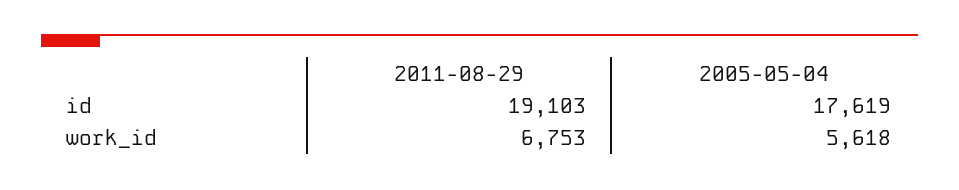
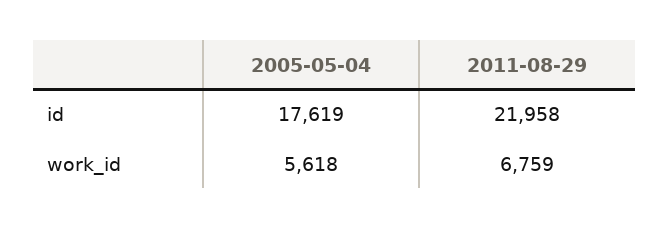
2011-08-29, id: 19103 -> 21958
2011-08-29, work_id: 6753 -> 6759

